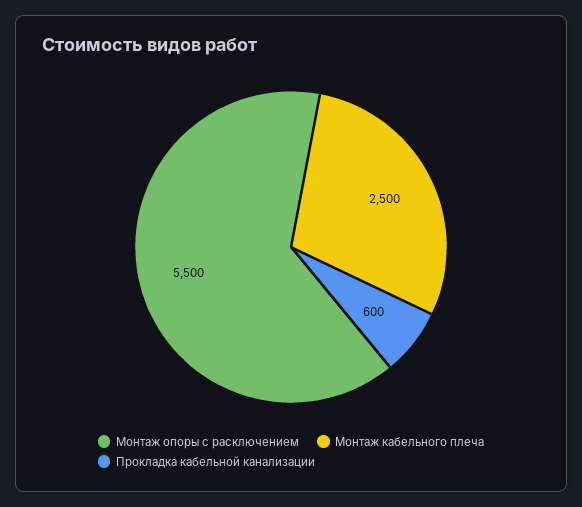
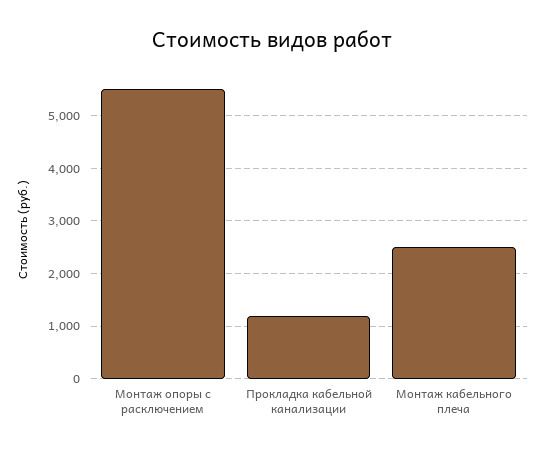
Прокладка кабельной канализации: 600 -> 1200

